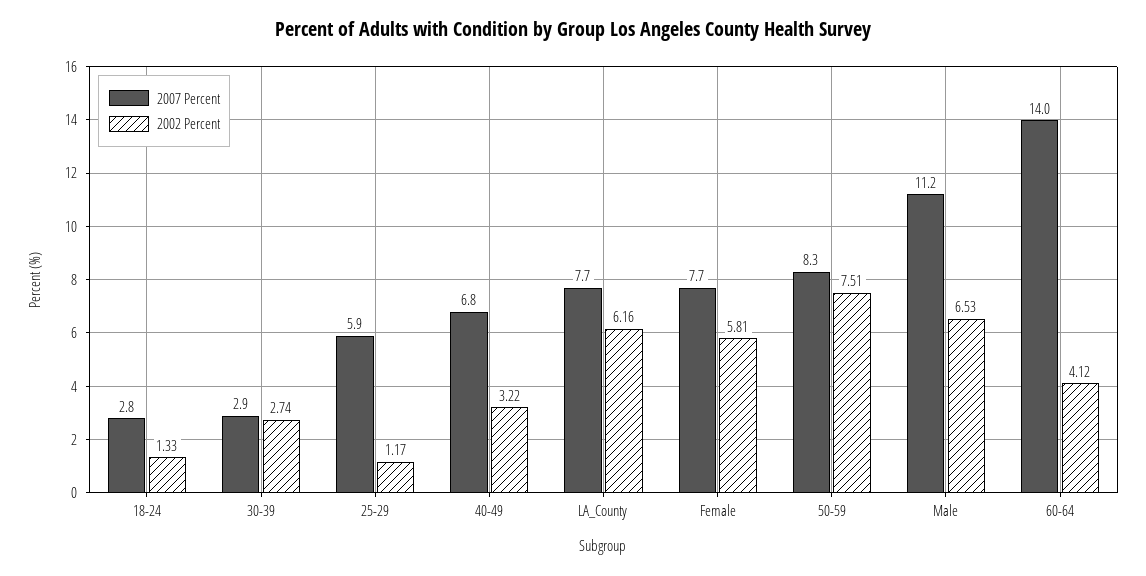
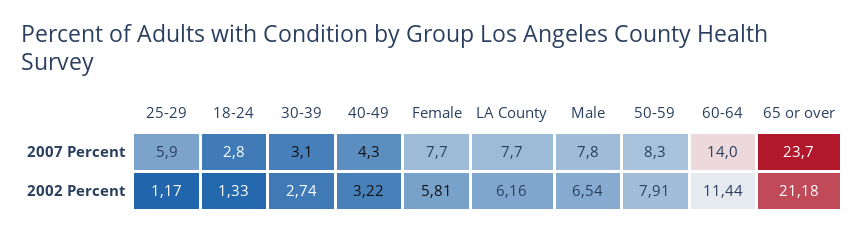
2007 Percent, 30-39: 2.9 -> 3.1
2007 Percent, 40-49: 6.8 -> 4.3
2002 Percent, 50-59: 7.51 -> 7.91
2007 Percent, Male: 11.2 -> 7.8
2002 Percent, Male: 6.53 -> 6.54
2002 Percent, 60-64: 4.12 -> 11.44
2007 Percent, 65 or over: none -> 23.7
2002 Percent, 65 or over: none -> 21.18

